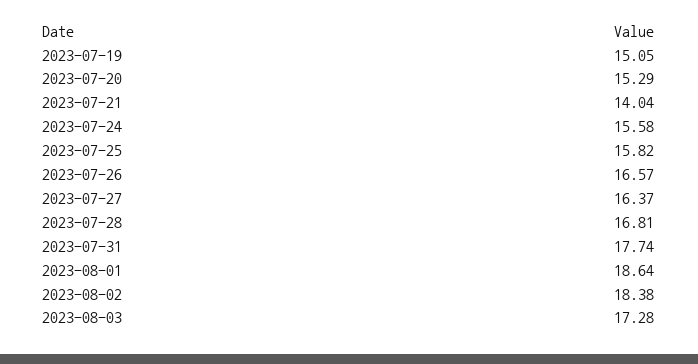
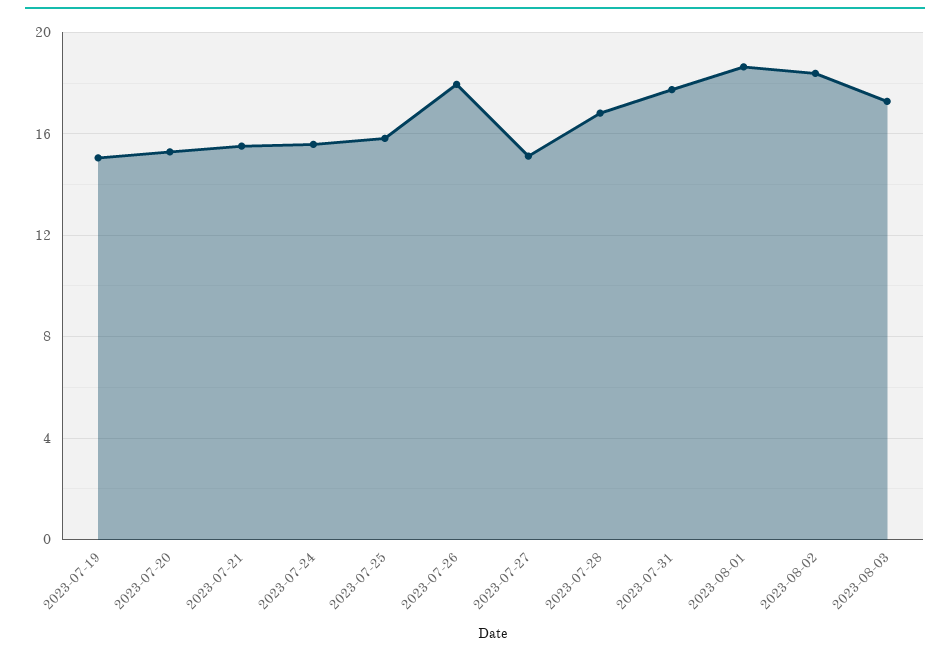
2023-07-21: 14.04 -> 15.5
2023-07-26: 16.57 -> 18
2023-07-27: 16.37 -> 15

